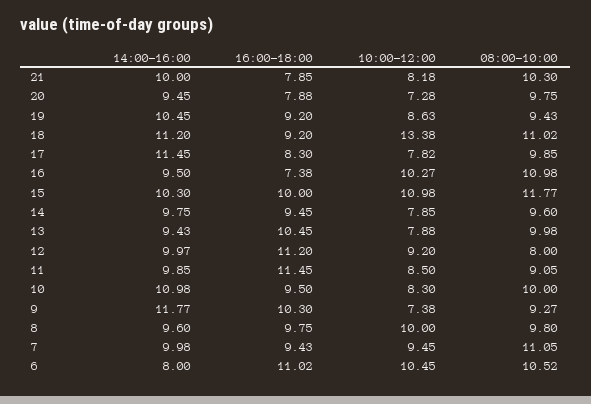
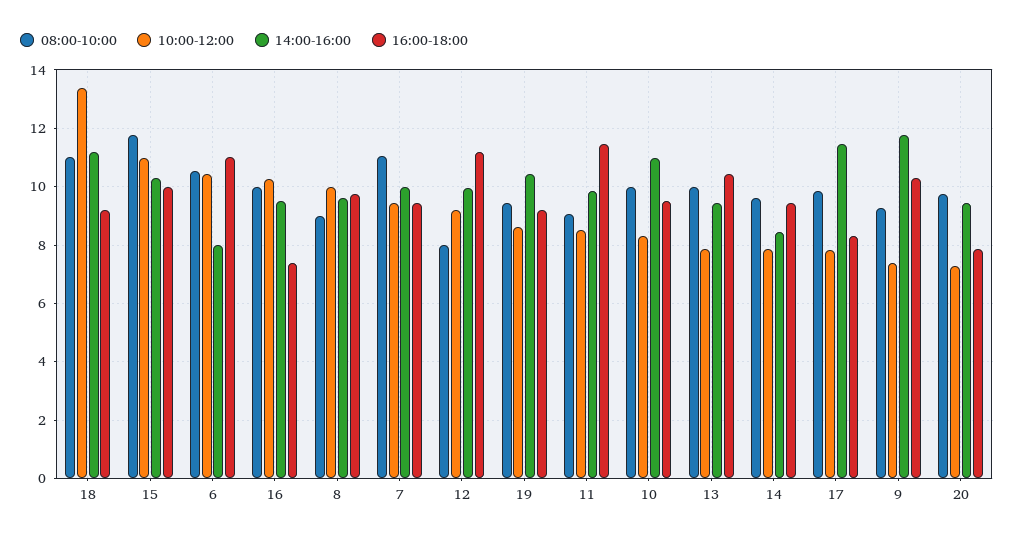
14:00-16:00, 21: 10 -> none
16:00-18:00, 21: 7.85 -> none
10:00-12:00, 21: 8.18 -> none
08:00-10:00, 21: 10.3 -> none
08:00-10:00, 16: 10.98 -> 10
14:00-16:00, 14: 9.75 -> 8.5
08:00-10:00, 8: 9.8 -> 9

